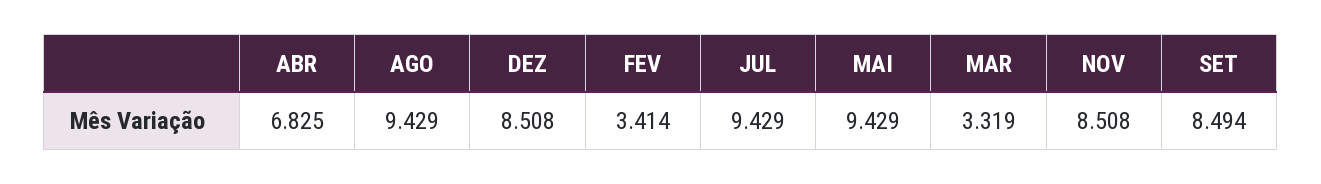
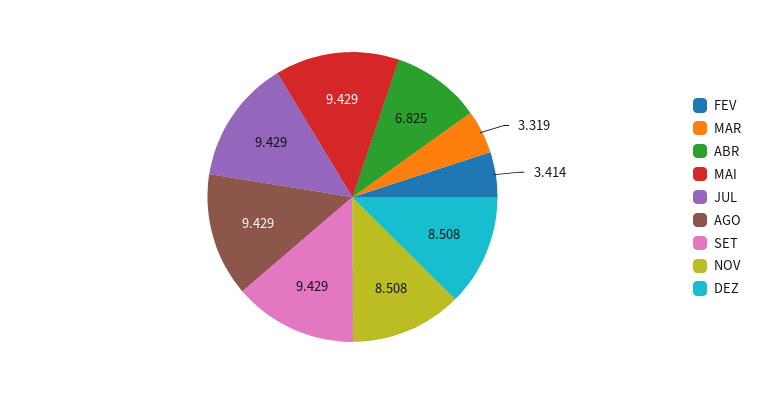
SET: 8.494 -> 9.429

